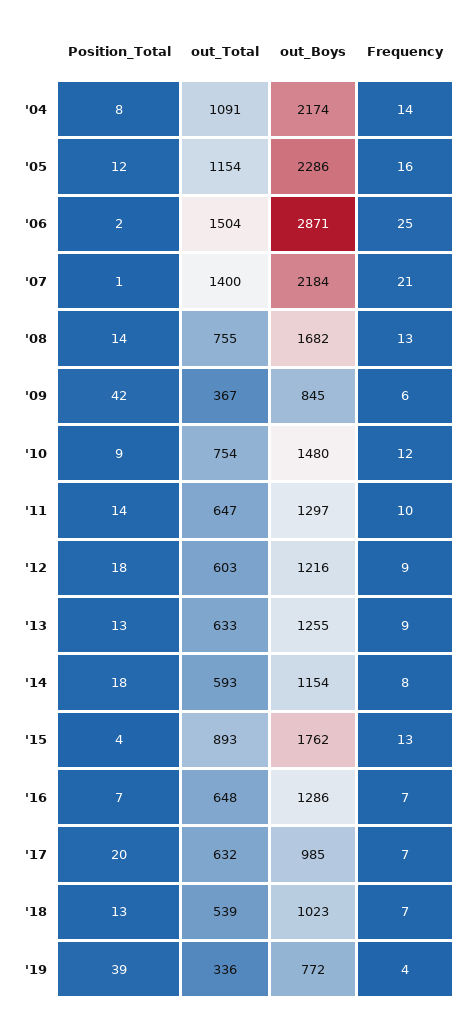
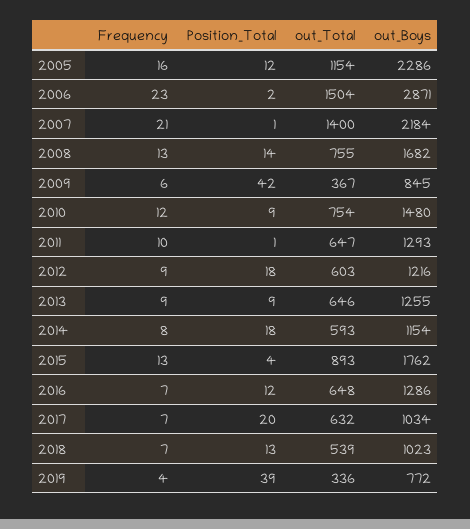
Position_Total, '04: 8 -> none
out_Total, '04: 1091 -> none
out_Boys, '04: 2174 -> none
Frequency, '04: 14 -> none
Frequency, '06: 25 -> 23
Position_Total, '11: 14 -> 1
out_Boys, '11: 1297 -> 1293
Position_Total, '13: 13 -> 9
out_Total, '13: 633 -> 646
Position_Total, '16: 7 -> 12
out_Boys, '17: 985 -> 1034

